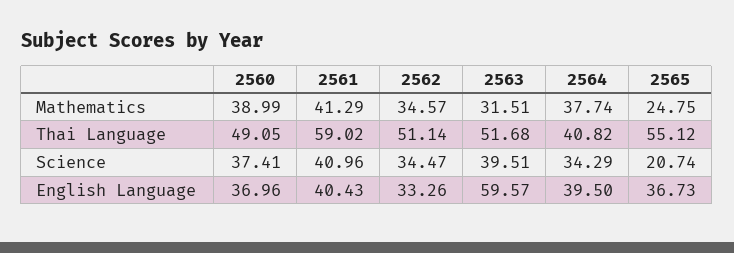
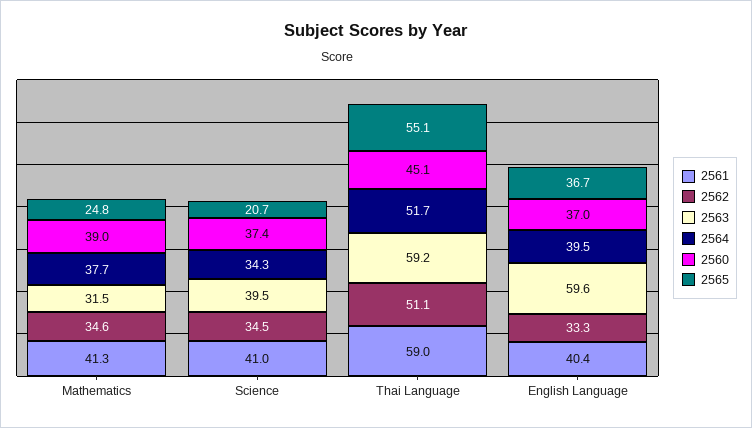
2560, Thai Language: 49.05 -> 45.1
2563, Thai Language: 51.68 -> 59.2
2564, Thai Language: 40.82 -> 51.7

